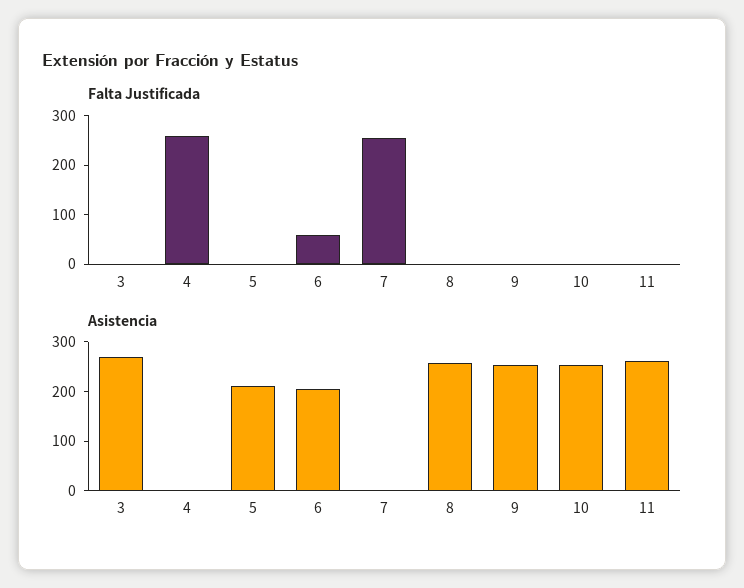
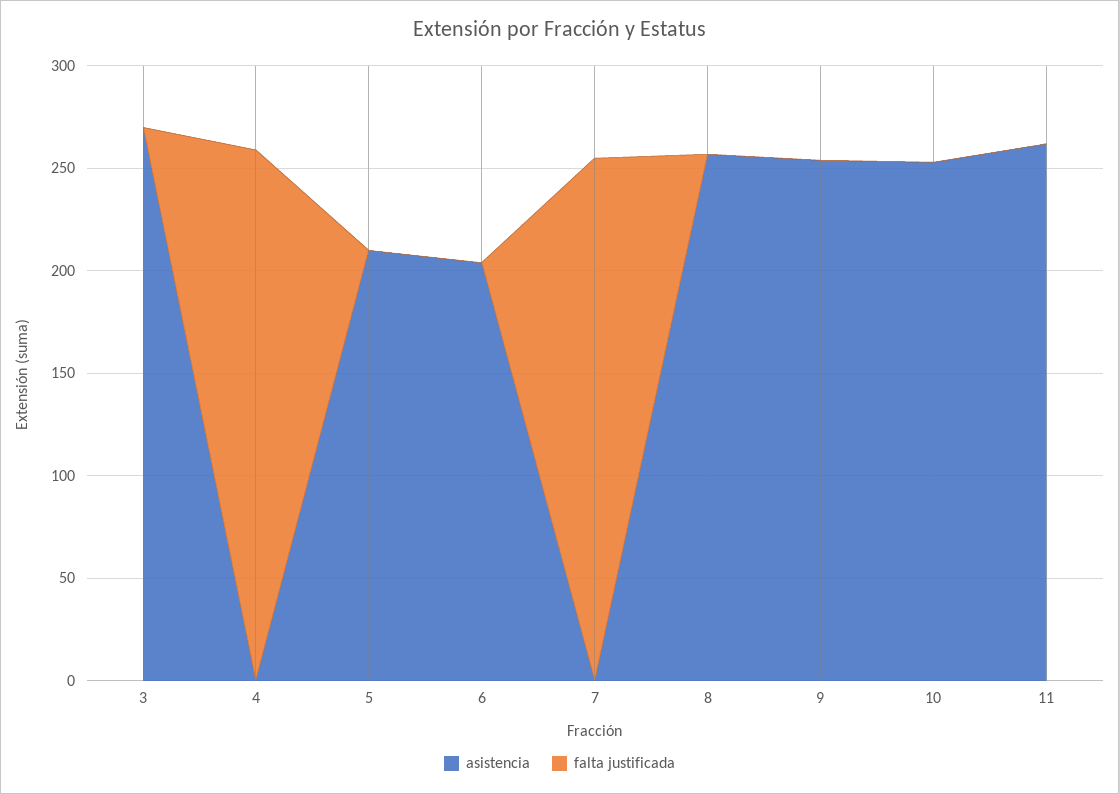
Falta Justificada, 6: 60 -> 0

